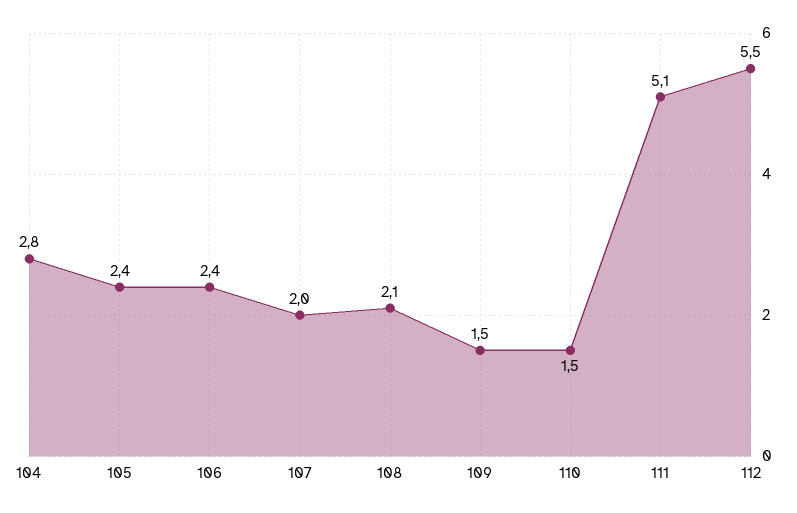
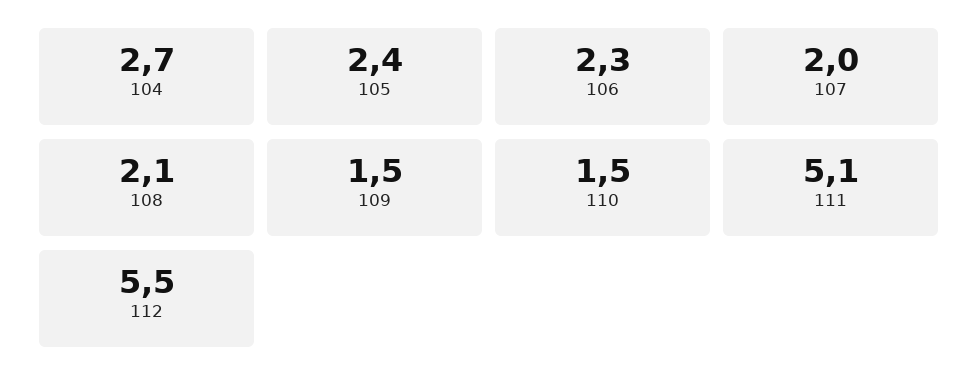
104: 2.8 -> 2.7
106: 2.4 -> 2.3

